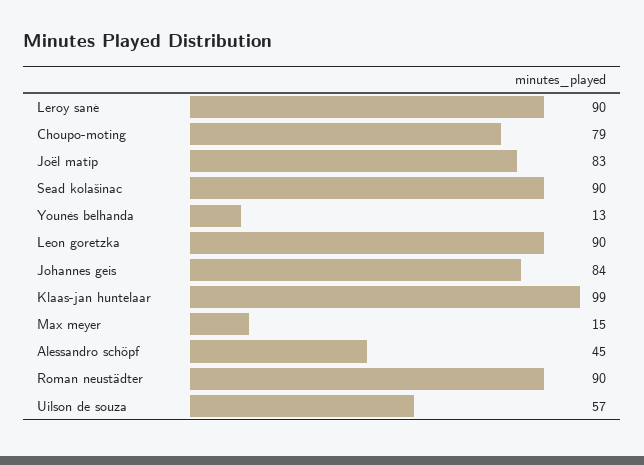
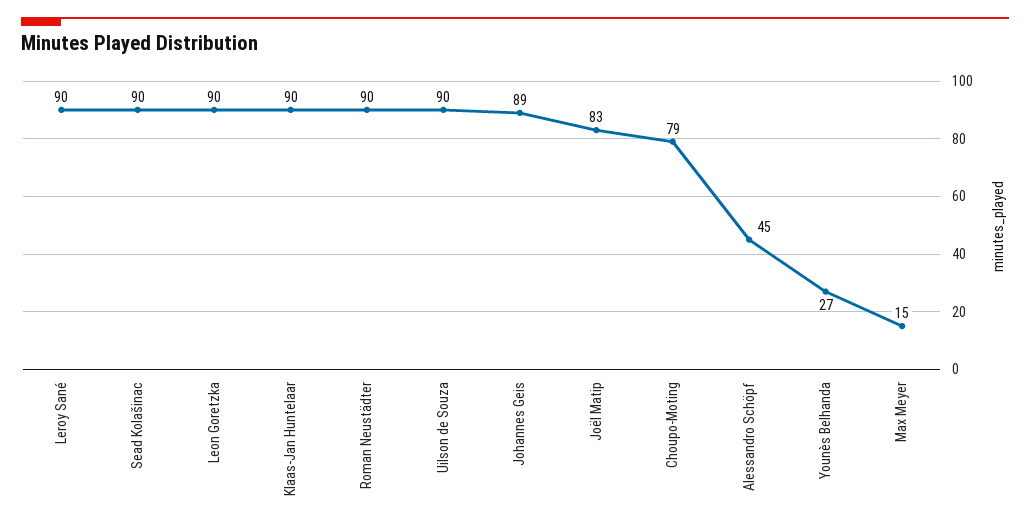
Younès belhanda: 13 -> 27
Johannes geis: 84 -> 89
Klaas-jan huntelaar: 99 -> 90
Uilson de souza: 57 -> 90

